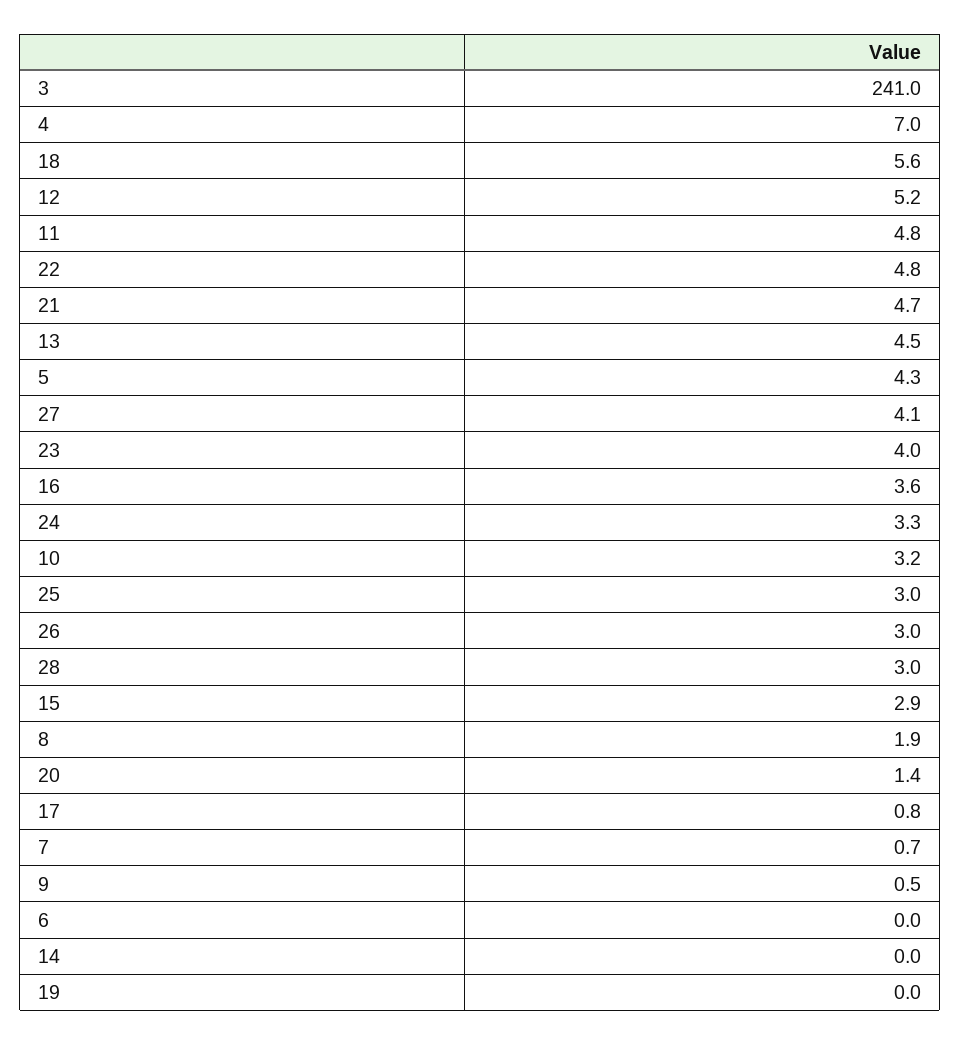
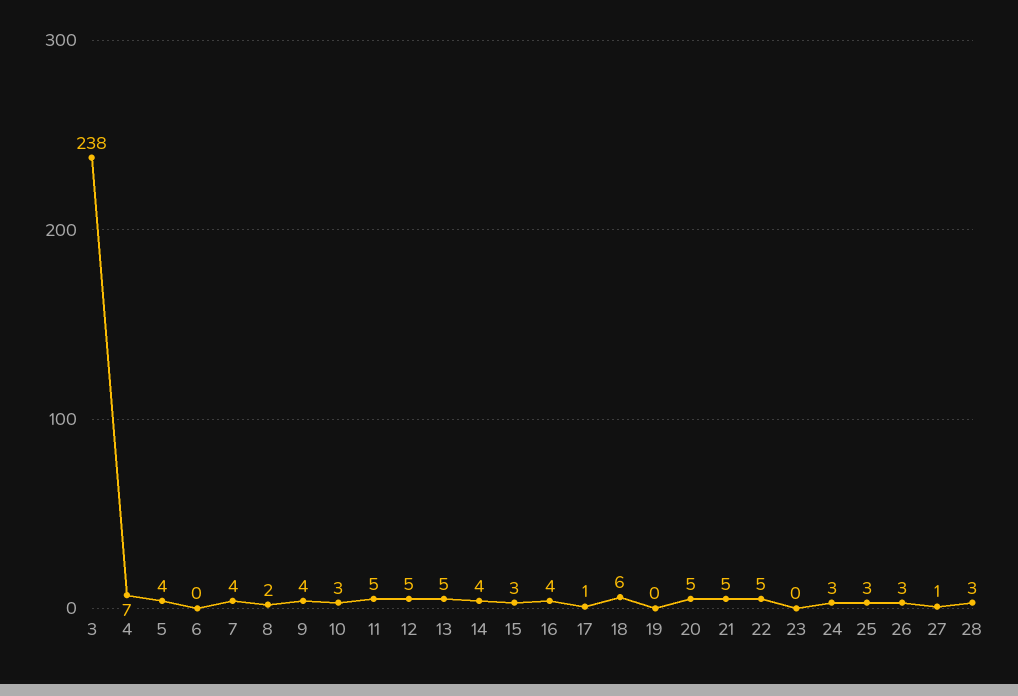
3: 241 -> 238
27: 4.1 -> 1
23: 4 -> 0
20: 1.4 -> 5
7: 0.7 -> 4
9: 0.5 -> 4
14: 0 -> 4

